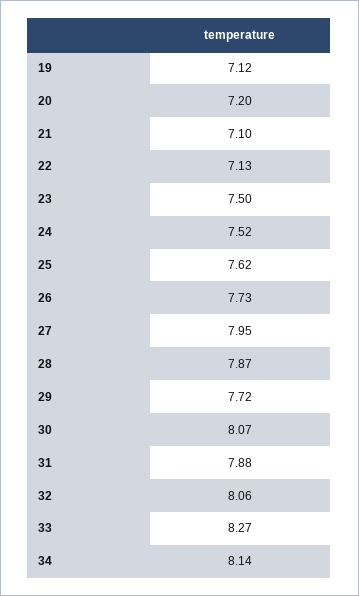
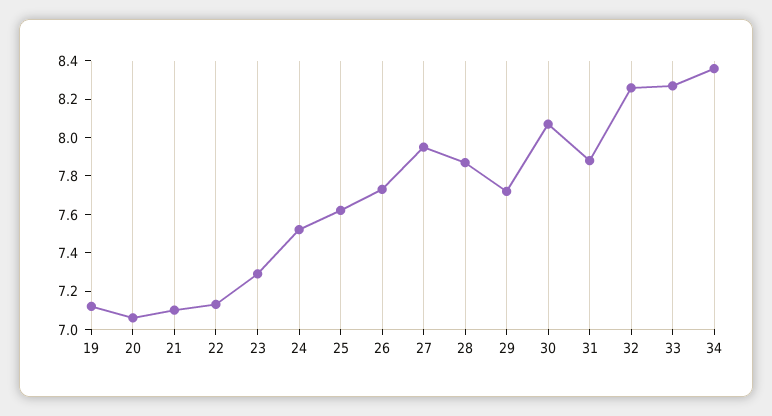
20: 7.2 -> 7.05
23: 7.5 -> 7.3
32: 8.06 -> 8.25
34: 8.14 -> 8.35

